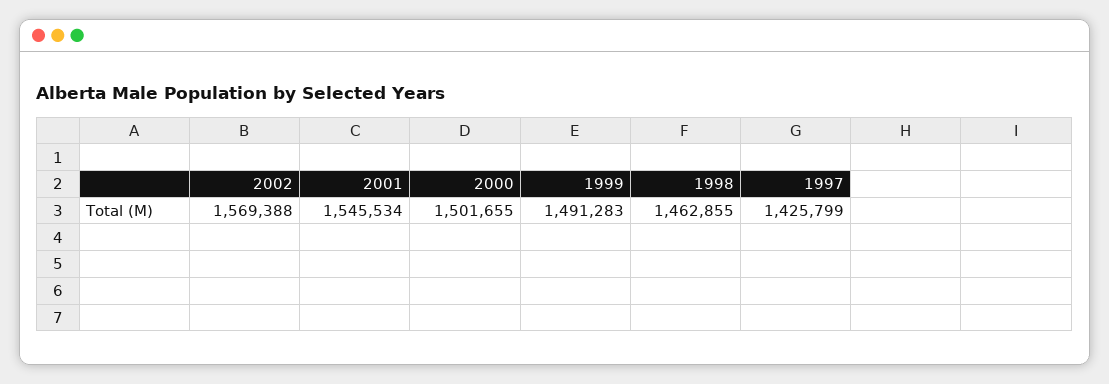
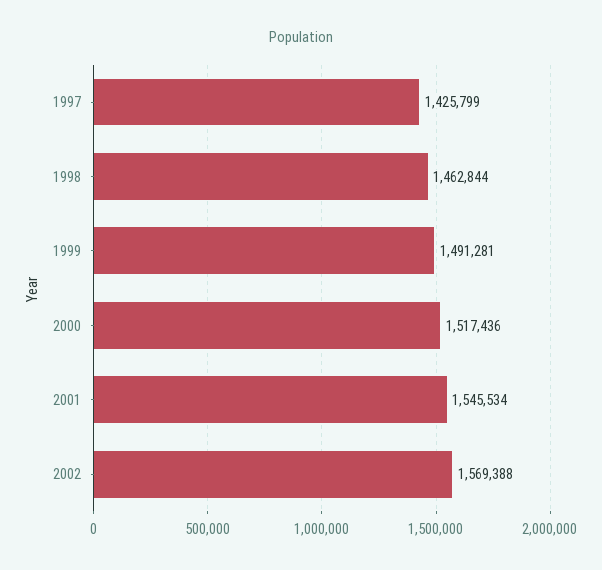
2000: 1501655 -> 1517436
1999: 1491283 -> 1491281
1998: 1462855 -> 1462844

